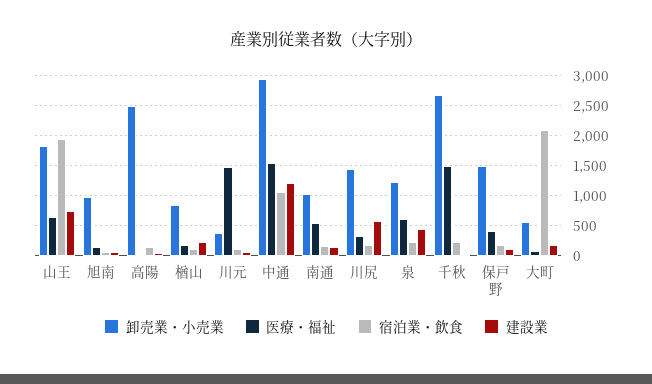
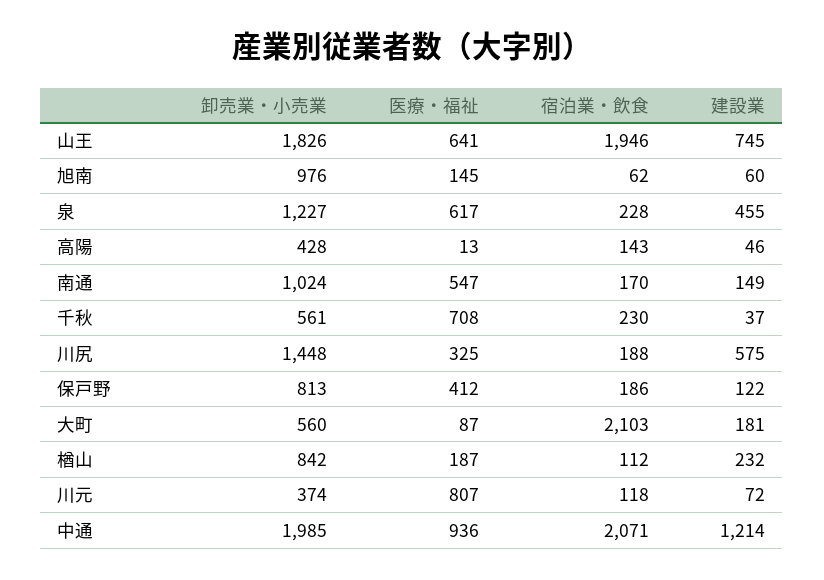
卸売業・小売業, 高陽: 2500 -> 428
医療・福祉, 川元: 1500 -> 807
卸売業・小売業, 中通: 3000 -> 1985
医療・福祉, 中通: 1500 -> 936
宿泊業・飲食, 中通: 1000 -> 2071
卸売業・小売業, 千秋: 2750 -> 561
医療・福祉, 千秋: 1500 -> 708
卸売業・小売業, 保戸野: 1500 -> 813

